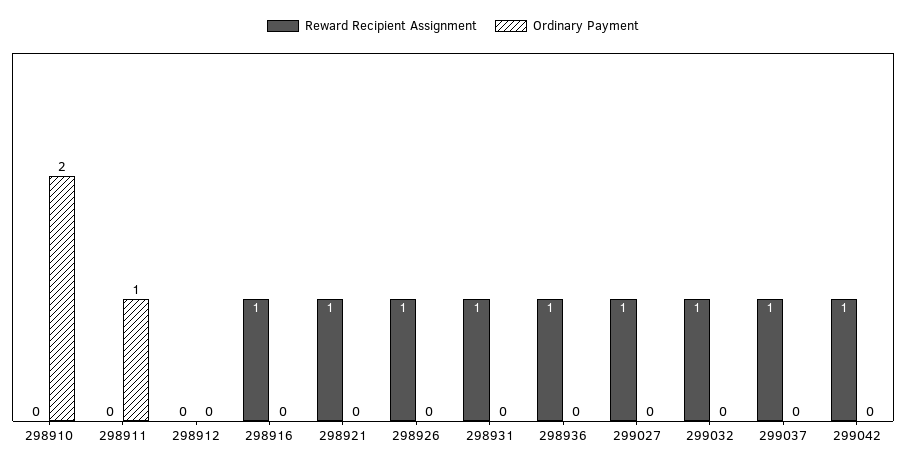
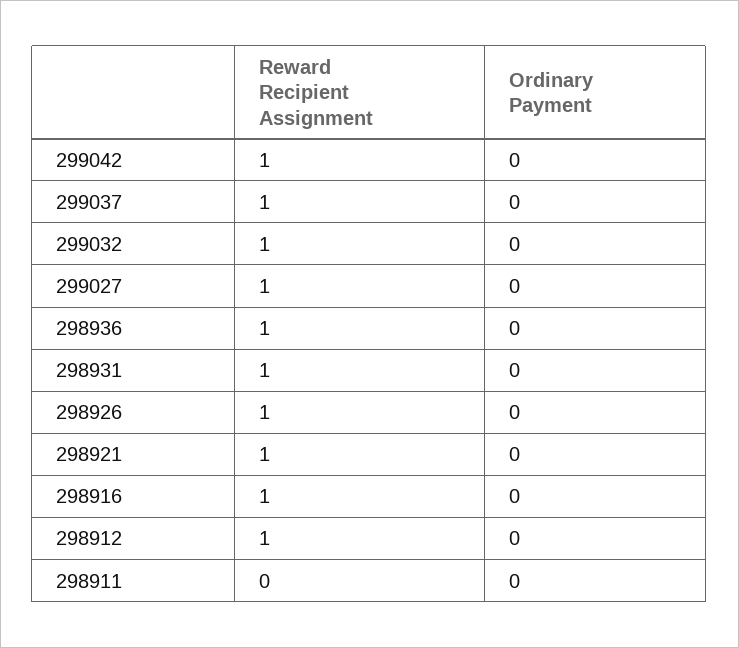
Reward Recipient Assignment, 298910: 0 -> none
Ordinary Payment, 298910: 2 -> none
Ordinary Payment, 298911: 1 -> 0
Reward Recipient Assignment, 298912: 0 -> 1

